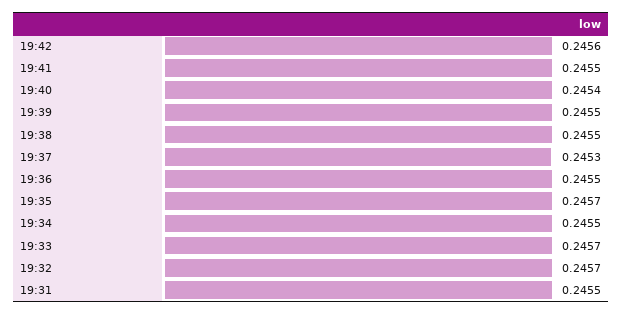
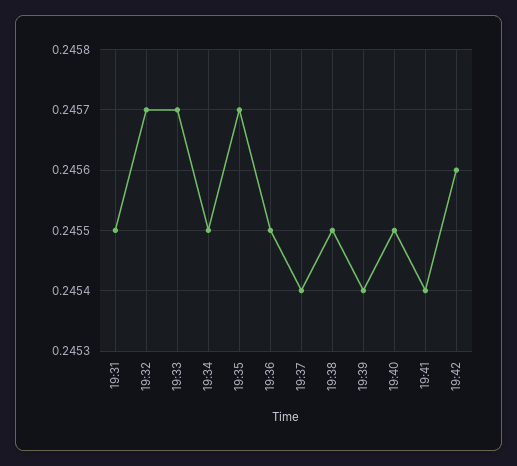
19:41: 0.2455 -> 0.2454
19:40: 0.2454 -> 0.2455
19:39: 0.2455 -> 0.2454
19:37: 0.2453 -> 0.2454

